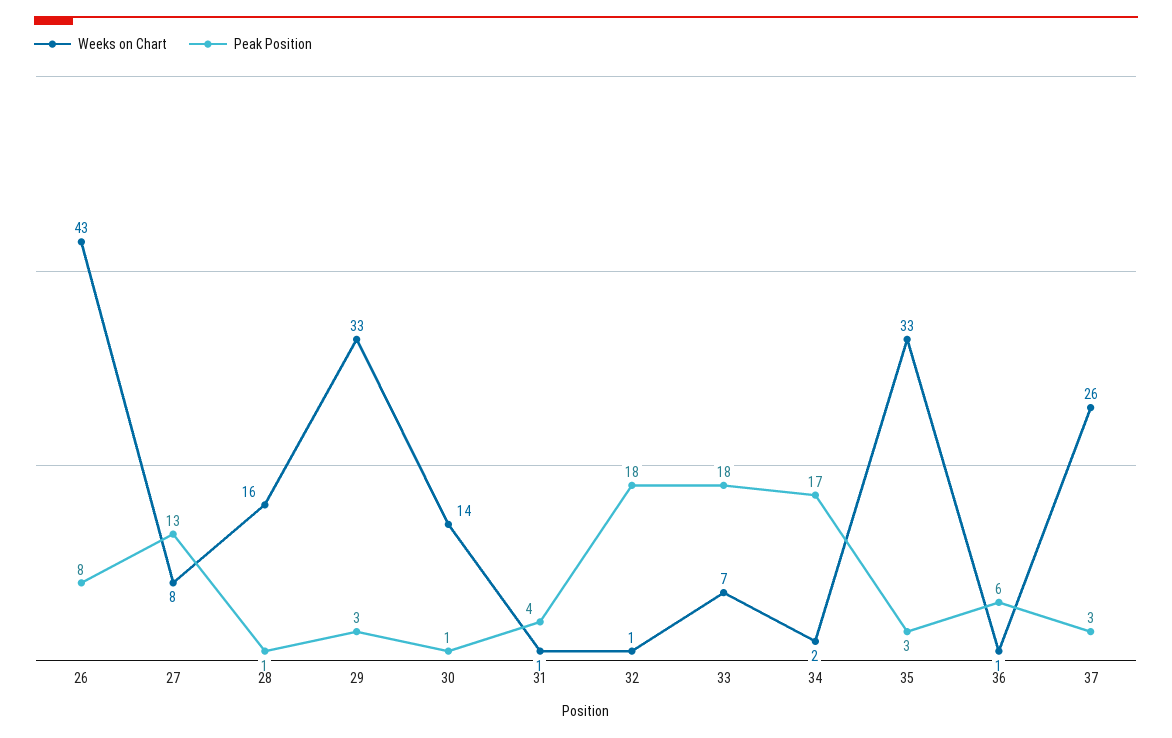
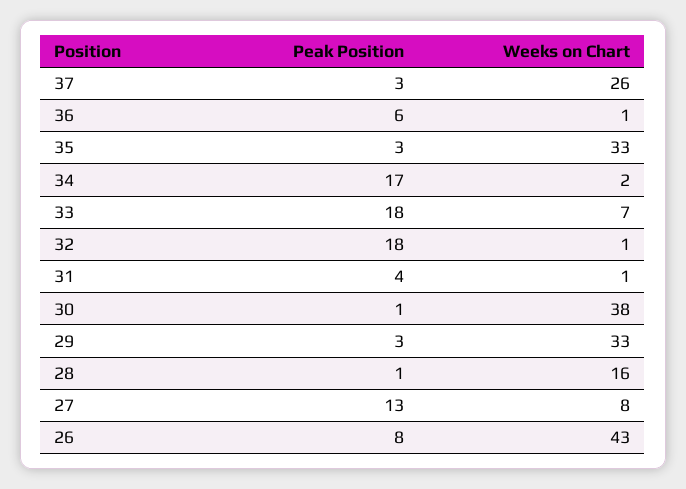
Weeks on Chart, 30: 14 -> 38

